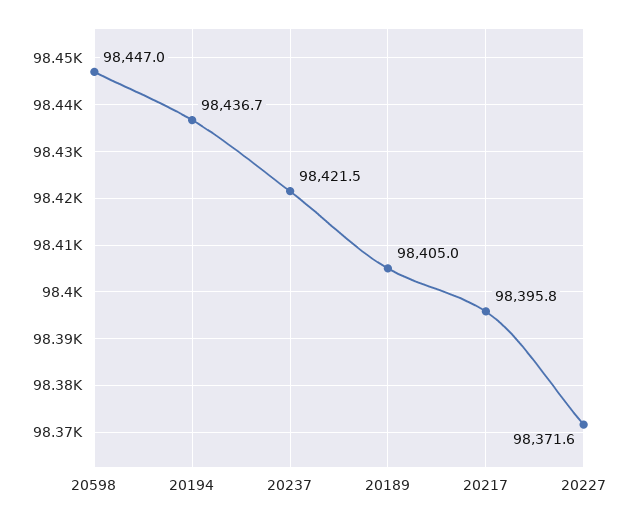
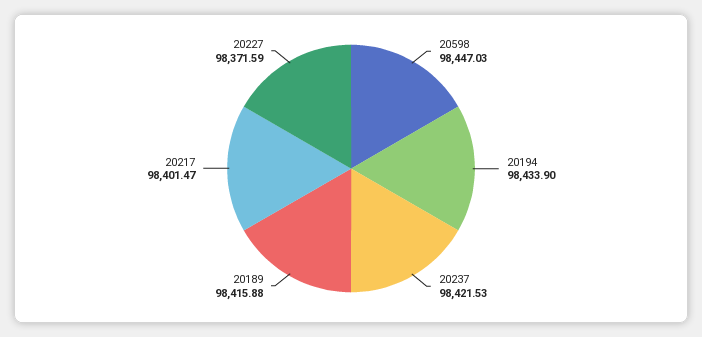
20194: 98436.7 -> 98433.9
20189: 98405 -> 98415.88
20217: 98395.8 -> 98401.47

